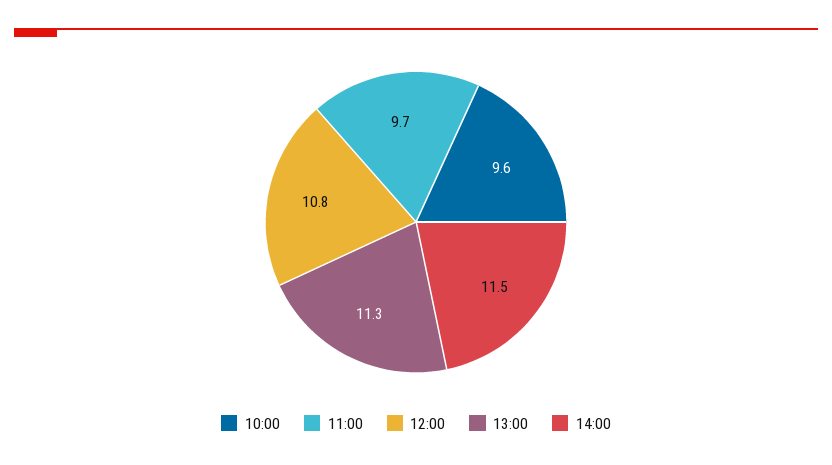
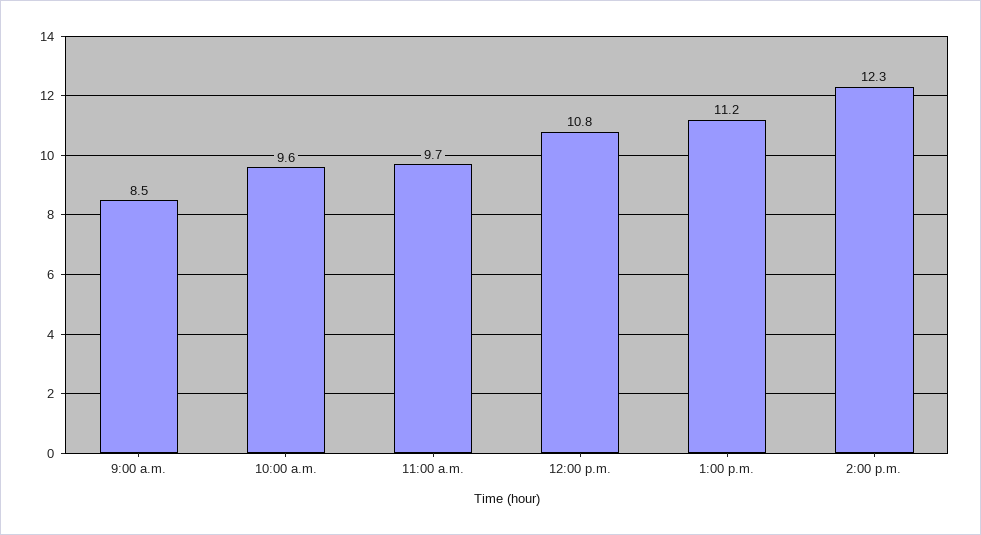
13:00: 11.3 -> 11.2
14:00: 11.5 -> 12.3
9:00 a.m.: none -> 8.5

